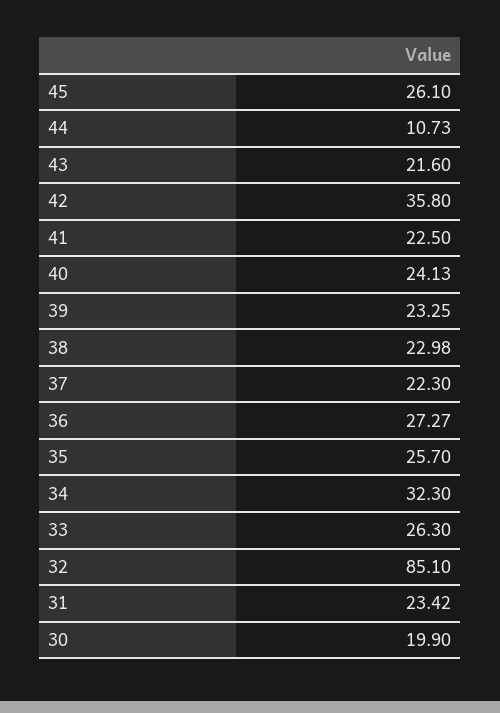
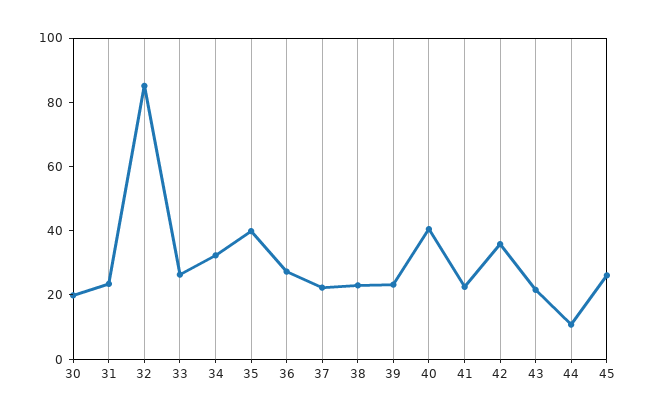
40: 24.13 -> 40
35: 25.7 -> 40

